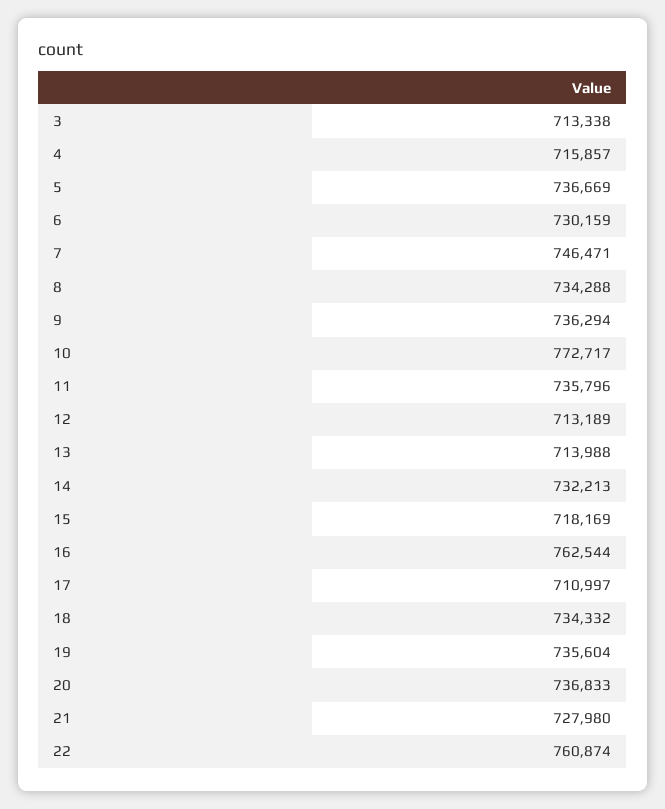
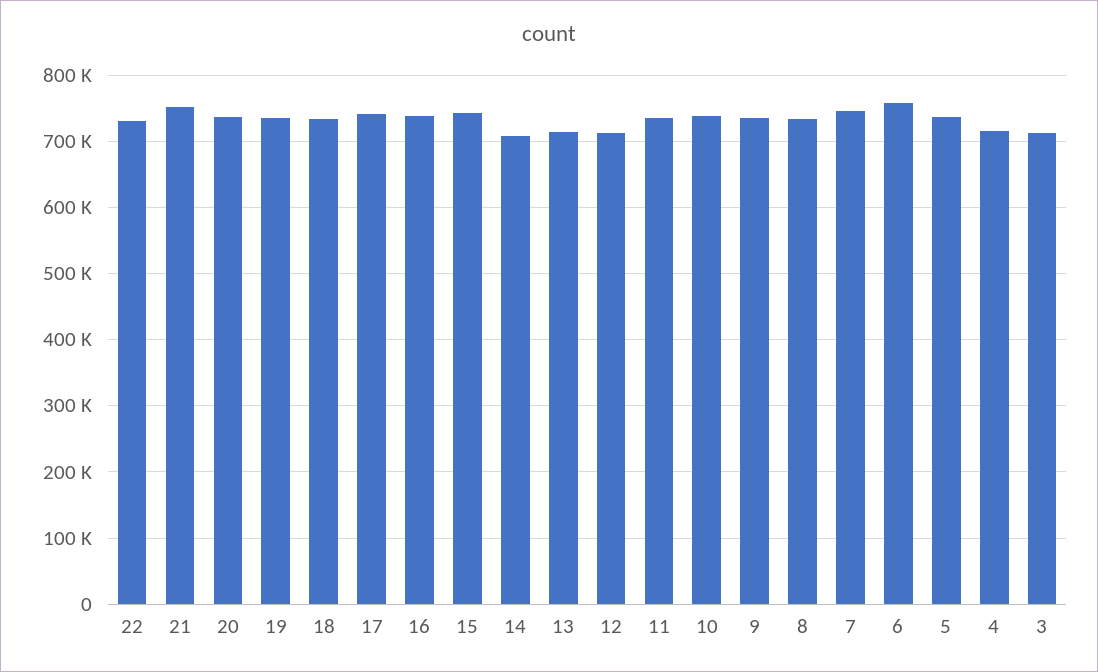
6: 730159 -> 760000
10: 772717 -> 740000
14: 732213 -> 710000
15: 718169 -> 740000
16: 762544 -> 740000
17: 710997 -> 740000
21: 727980 -> 750000
22: 760874 -> 730000

